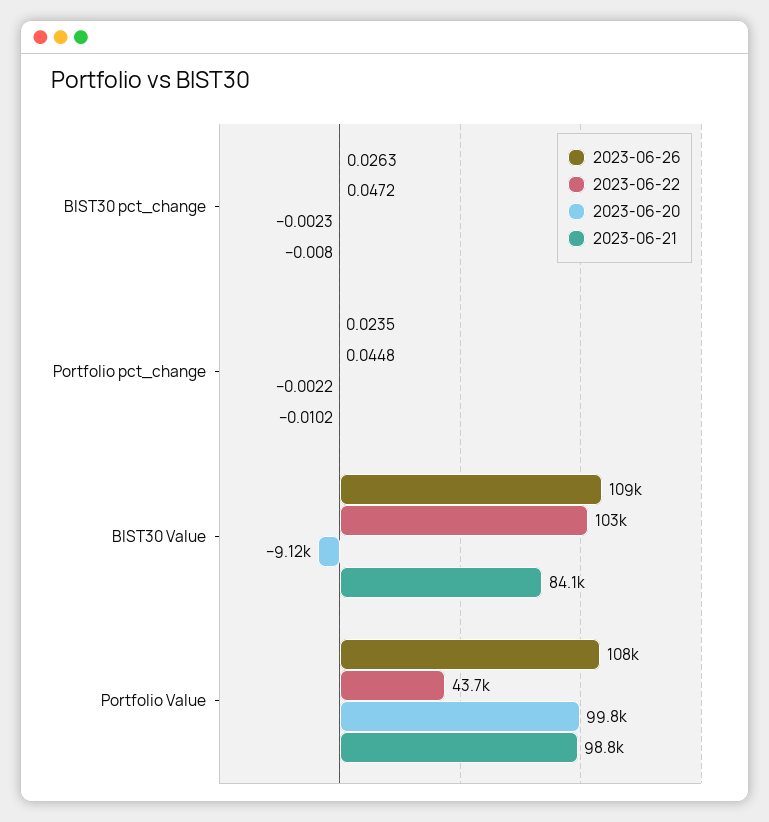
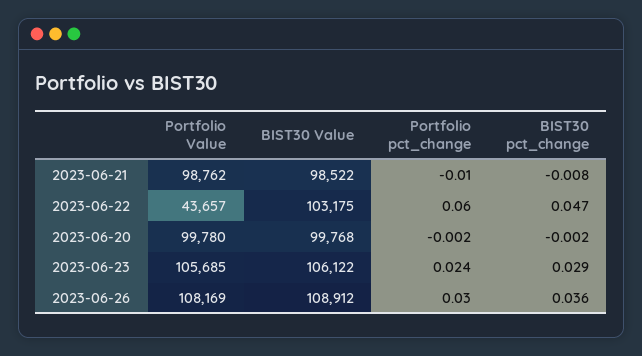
2023-06-26, BIST30 pct_change: 0.0263 -> 0.036
2023-06-26, Portfolio pct_change: 0.0235 -> 0.03
2023-06-22, Portfolio pct_change: 0.0448 -> 0.06
2023-06-20, BIST30 Value: -9120 -> 99768
2023-06-21, BIST30 Value: 84100 -> 98522
2023-06-23, Portfolio Value: none -> 105685
2023-06-23, BIST30 Value: none -> 106122
2023-06-23, Portfolio pct_change: none -> 0.024
2023-06-23, BIST30 pct_change: none -> 0.029

